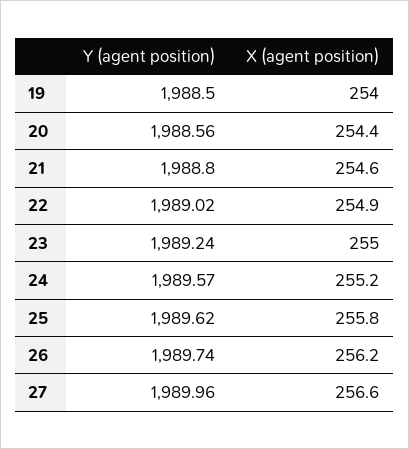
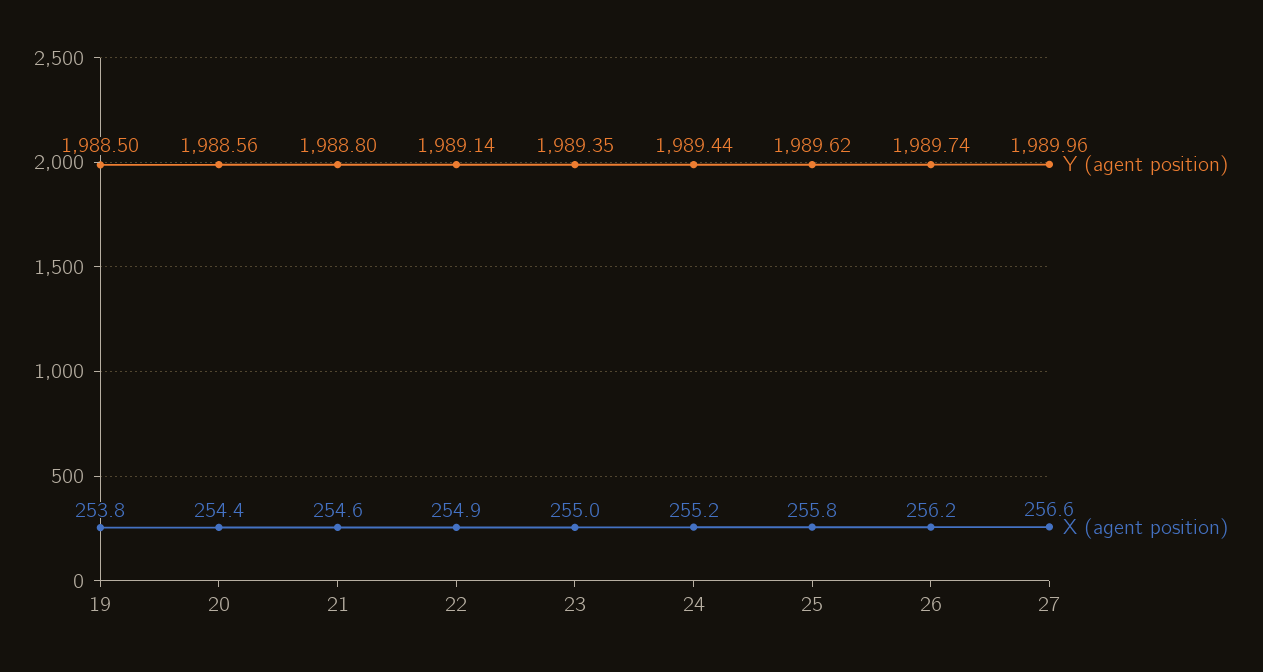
X (agent position), 19: 254 -> 253.8
Y (agent position), 22: 1989.02 -> 1989.14
Y (agent position), 23: 1989.24 -> 1989.35
Y (agent position), 24: 1989.57 -> 1989.44

